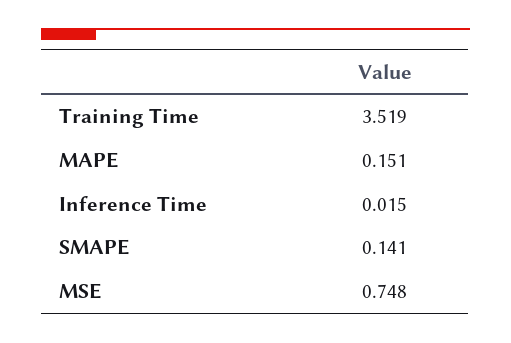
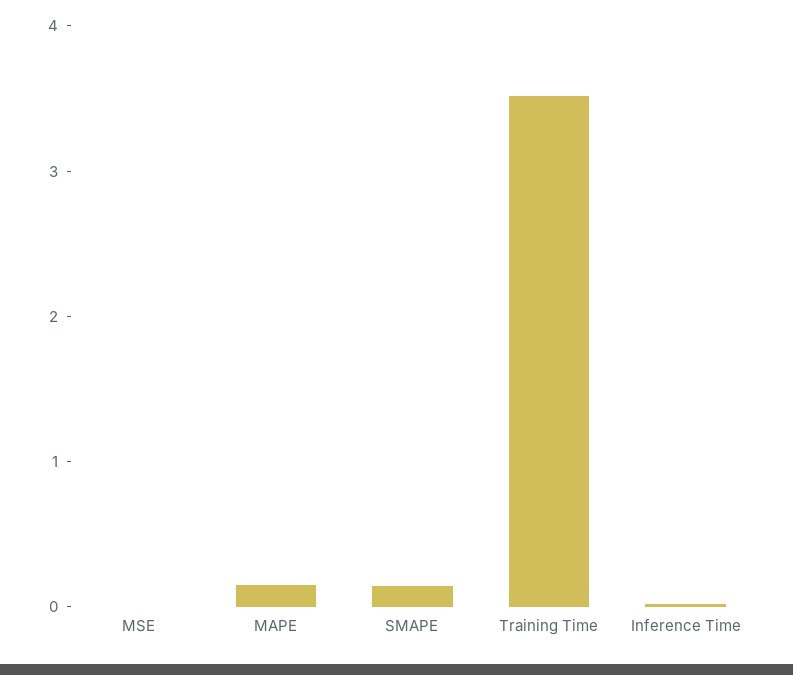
MSE: 0.748 -> 0

